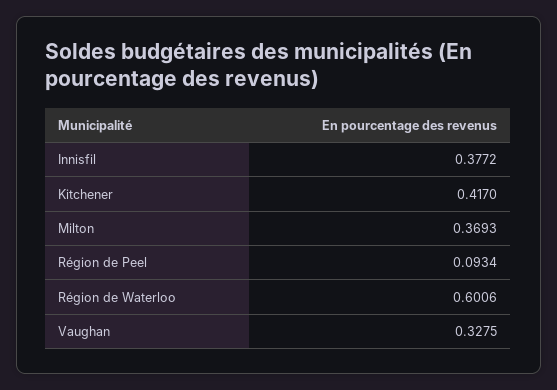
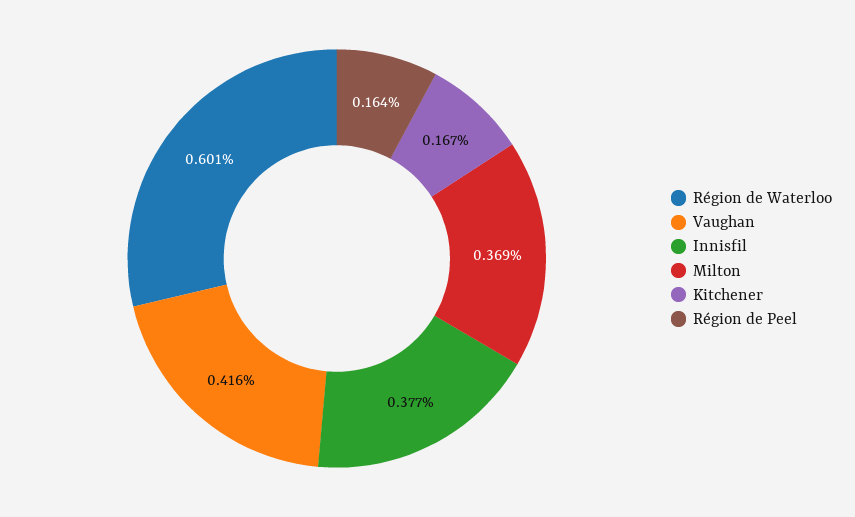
Kitchener: 0.417 -> 0.167
Région de Peel: 0.0934 -> 0.164
Vaughan: 0.3275 -> 0.416

